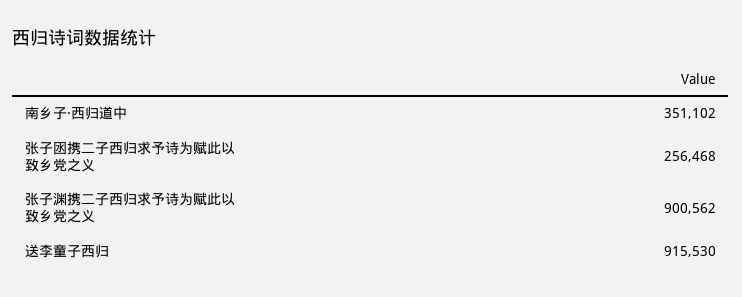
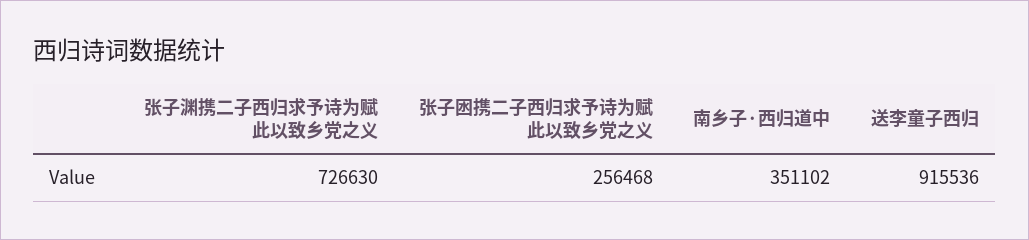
张子渊携二子西归求予诗为赋此以致乡党之义: 900562 -> 726630
送李童子西归: 915530 -> 915536

